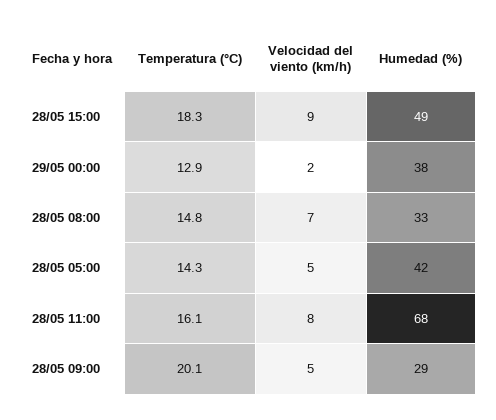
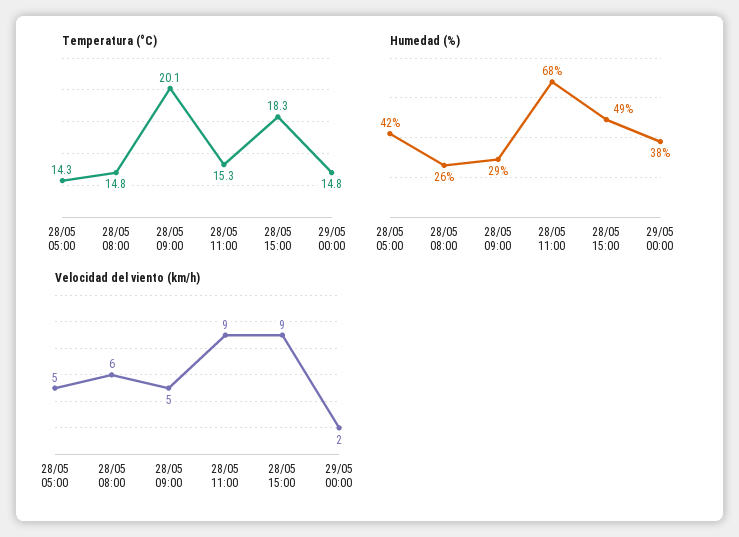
Temperatura (°C), 29/05 00:00: 12.9 -> 14.8
Velocidad del viento (km/h), 28/05 08:00: 7 -> 6
Humedad (%), 28/05 08:00: 33 -> 26
Temperatura (°C), 28/05 11:00: 16.1 -> 15.3
Velocidad del viento (km/h), 28/05 11:00: 8 -> 9

